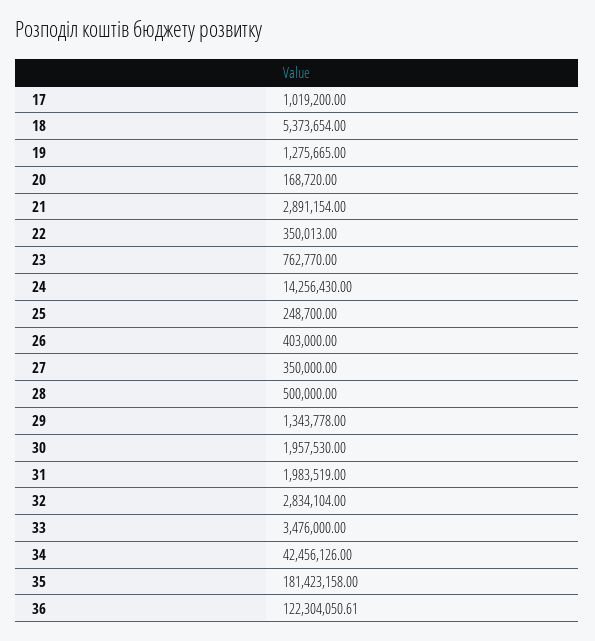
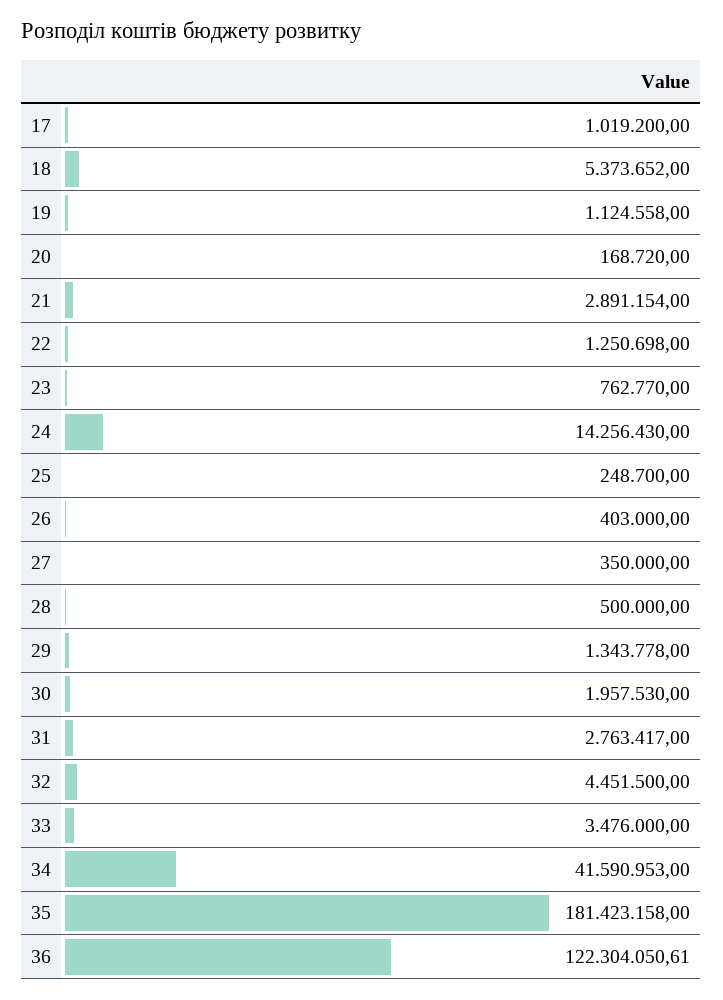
18: 5373654 -> 5373652
19: 1275665 -> 1124558
22: 350013 -> 1250698
31: 1983519 -> 2763417
32: 2834104 -> 4451500
34: 42456126 -> 41590953

